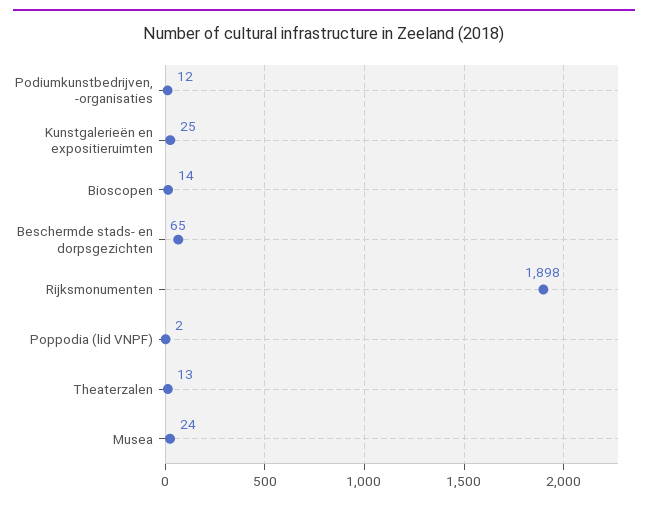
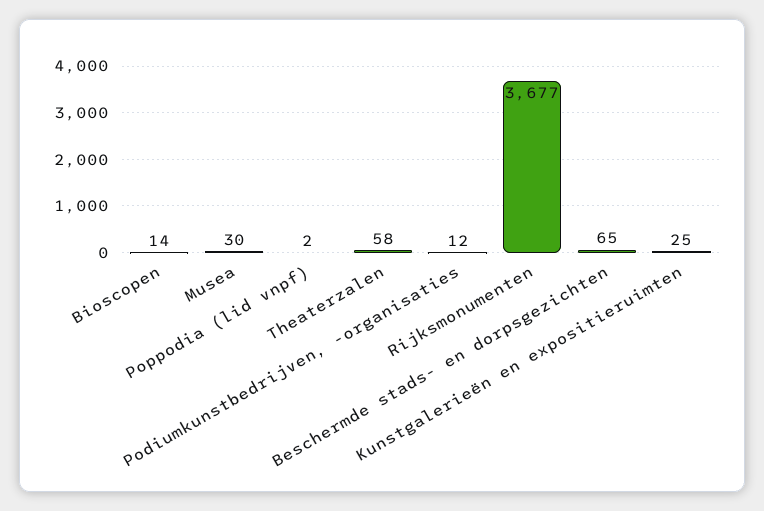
Rijksmonumenten: 1898 -> 3677
Theaterzalen: 13 -> 58
Musea: 24 -> 30

